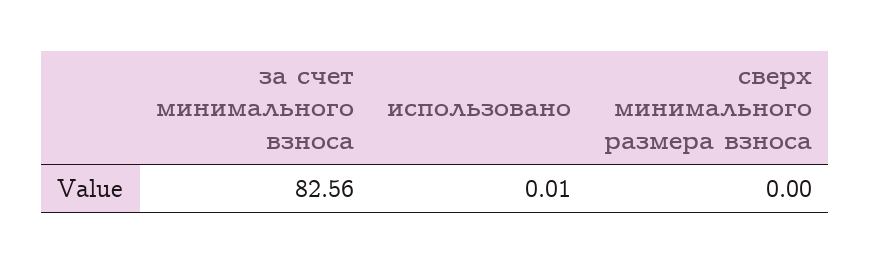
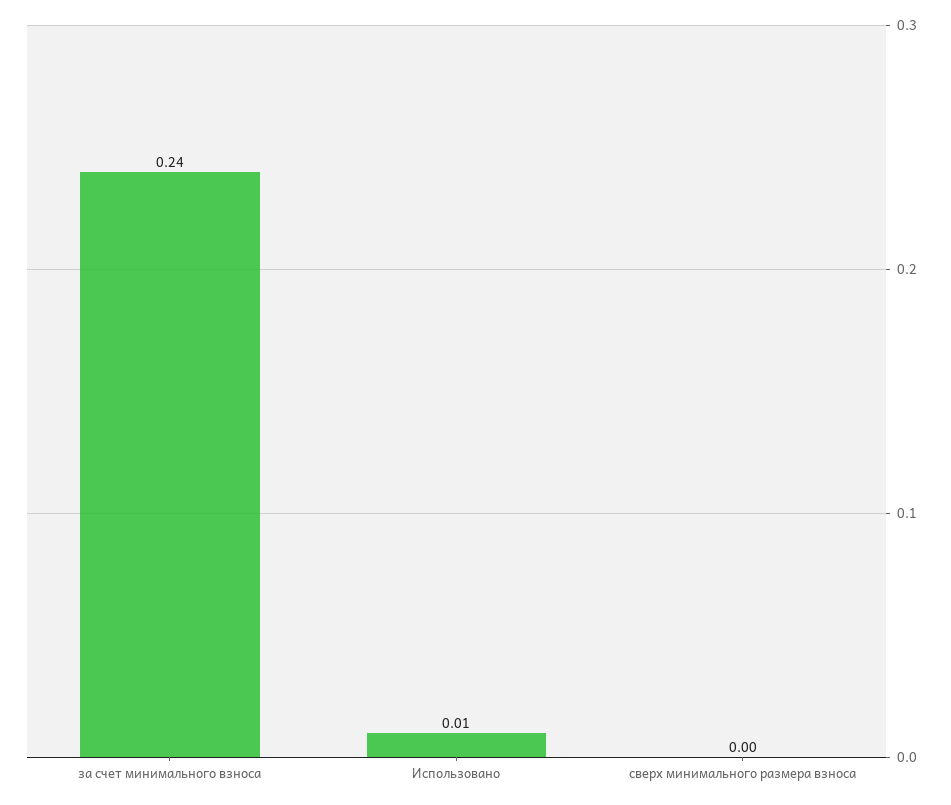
за счет минимального взноса: 82.56 -> 0.24

